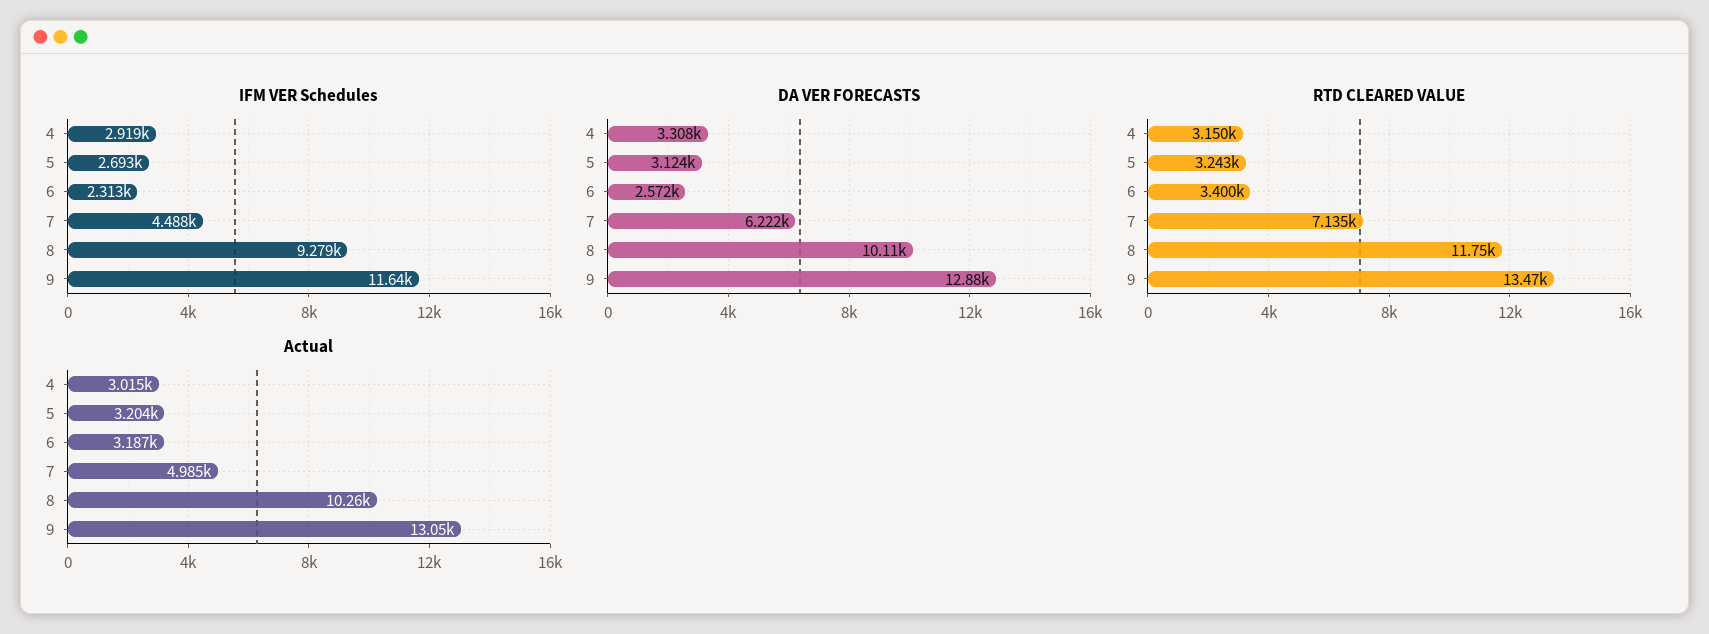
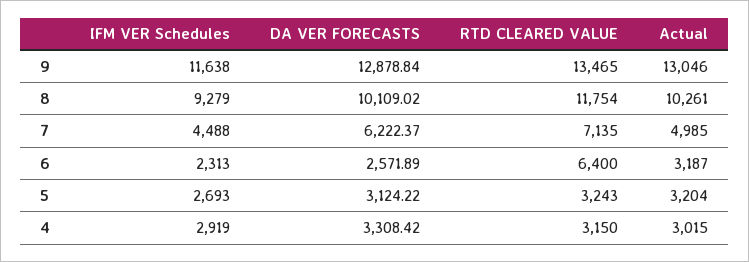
RTD CLEARED VALUE, 6: 3400 -> 6400

